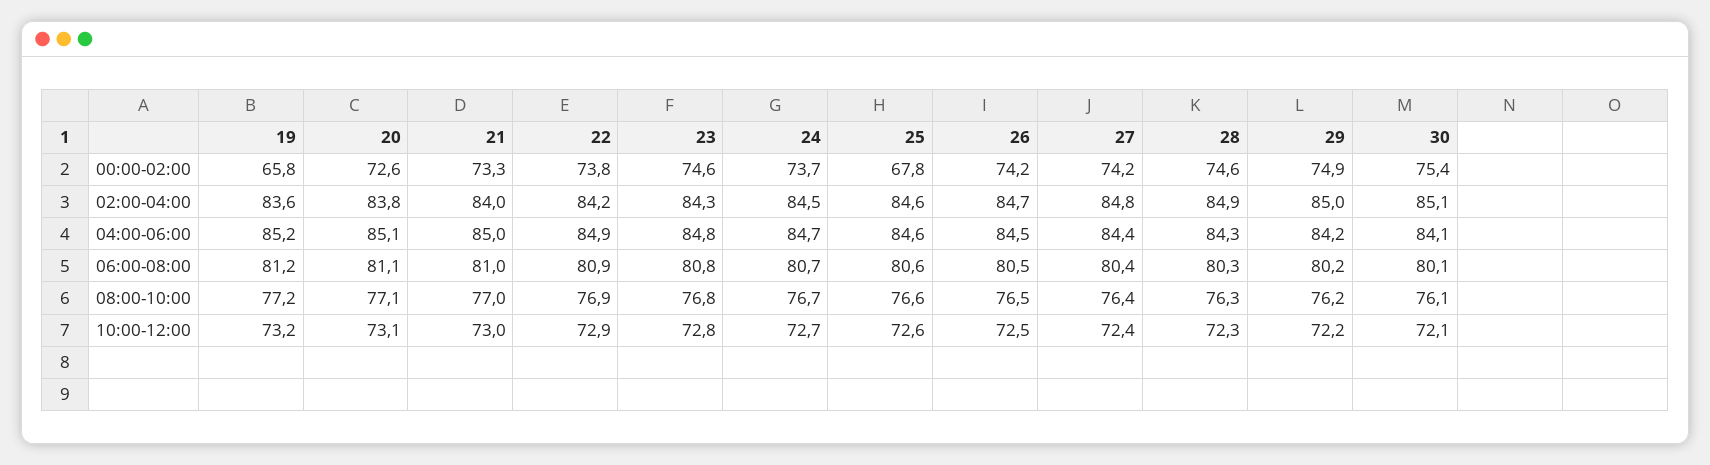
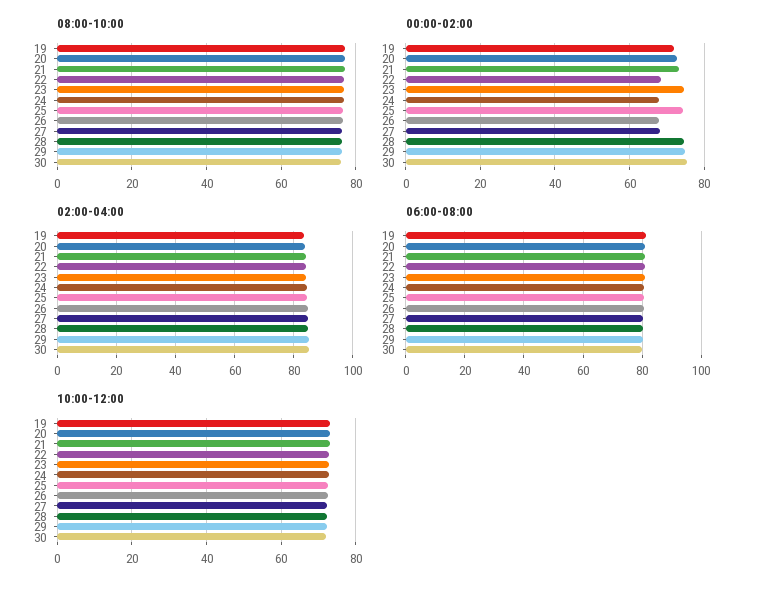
00:00-02:00, 19: 65.8 -> 72
00:00-02:00, 22: 73.8 -> 68
00:00-02:00, 24: 73.7 -> 68
00:00-02:00, 25: 67.8 -> 74
00:00-02:00, 26: 74.2 -> 68
00:00-02:00, 27: 74.2 -> 68
04:00-06:00, 19: 85.2 -> none
04:00-06:00, 20: 85.1 -> none
04:00-06:00, 21: 85 -> none
04:00-06:00, 22: 84.9 -> none
04:00-06:00, 23: 84.8 -> none
04:00-06:00, 24: 84.7 -> none
04:00-06:00, 25: 84.6 -> none
04:00-06:00, 26: 84.5 -> none
04:00-06:00, 27: 84.4 -> none
04:00-06:00, 28: 84.3 -> none
04:00-06:00, 29: 84.2 -> none
04:00-06:00, 30: 84.1 -> none

